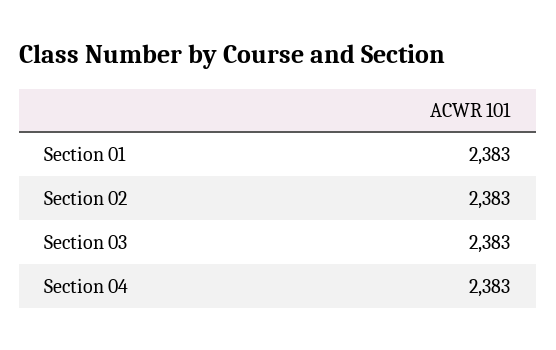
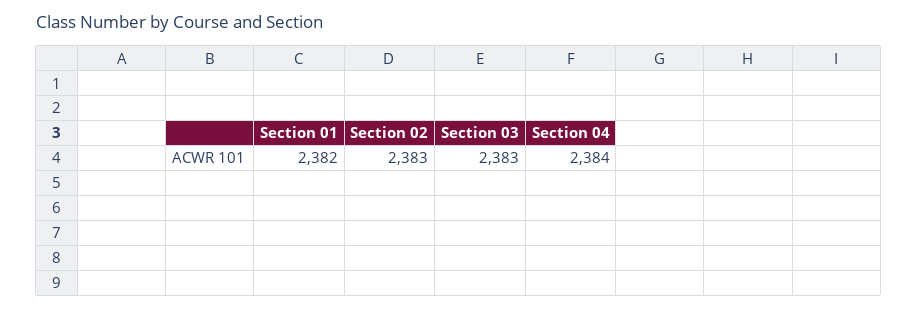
Section 01: 2383 -> 2382
Section 04: 2383 -> 2384

